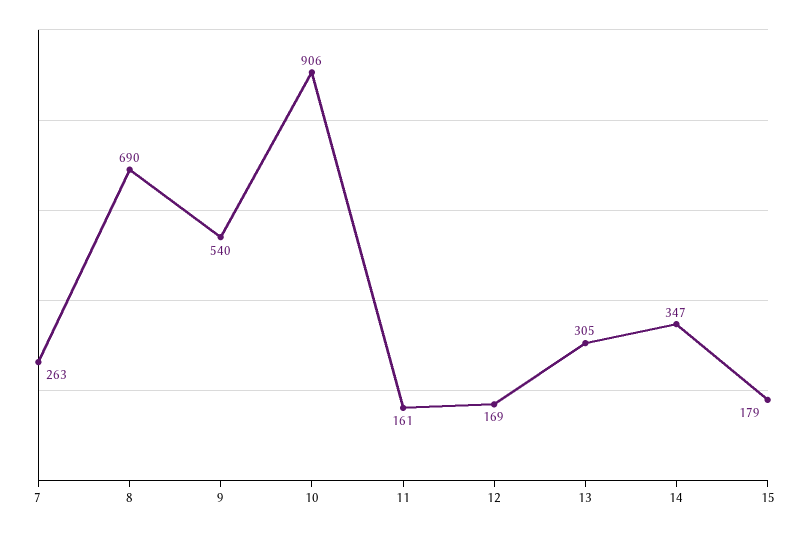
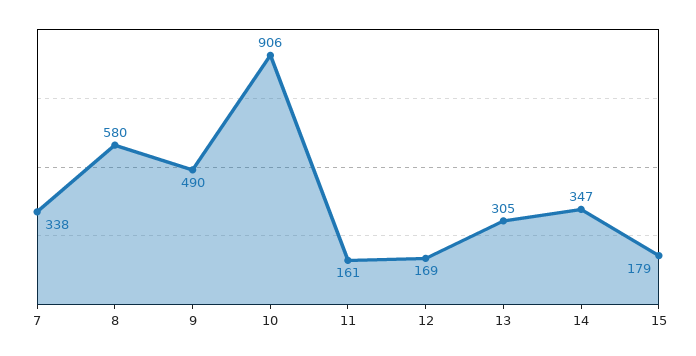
7: 263 -> 338
8: 690 -> 580
9: 540 -> 490

